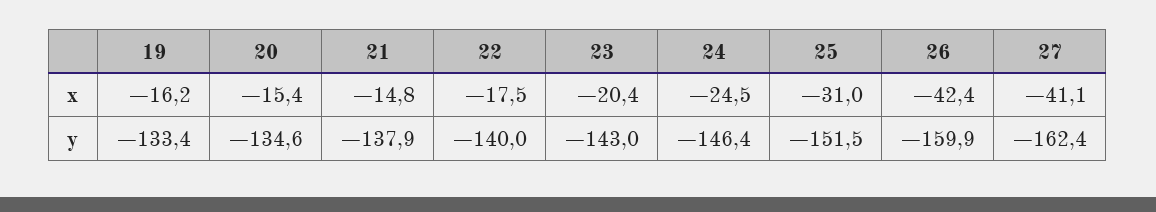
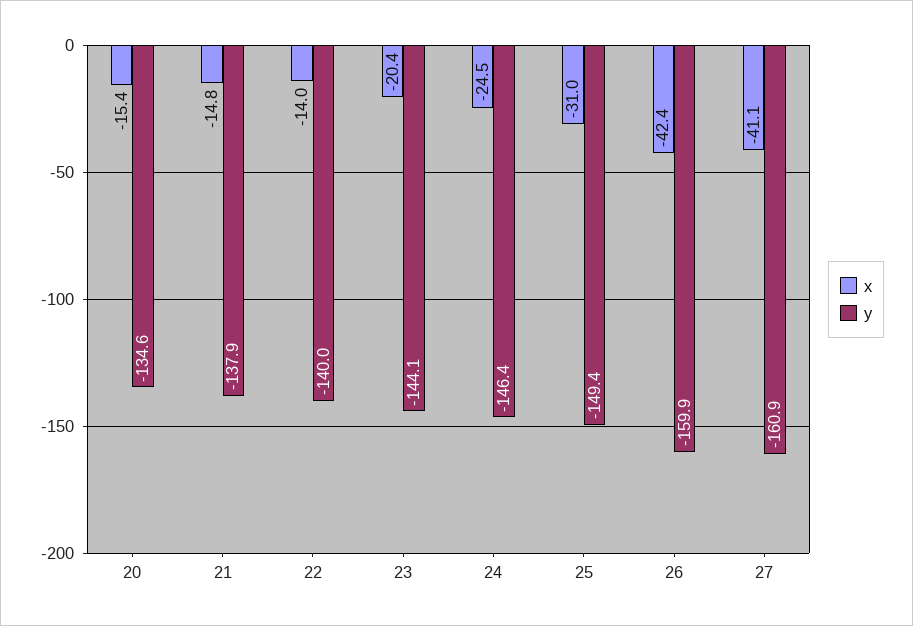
x, 19: -16.2 -> none
x, 22: -17.5 -> -14
y, 19: -133.4 -> none
y, 23: -143 -> -144.1
y, 25: -151.5 -> -149.4
y, 27: -162.4 -> -160.9

